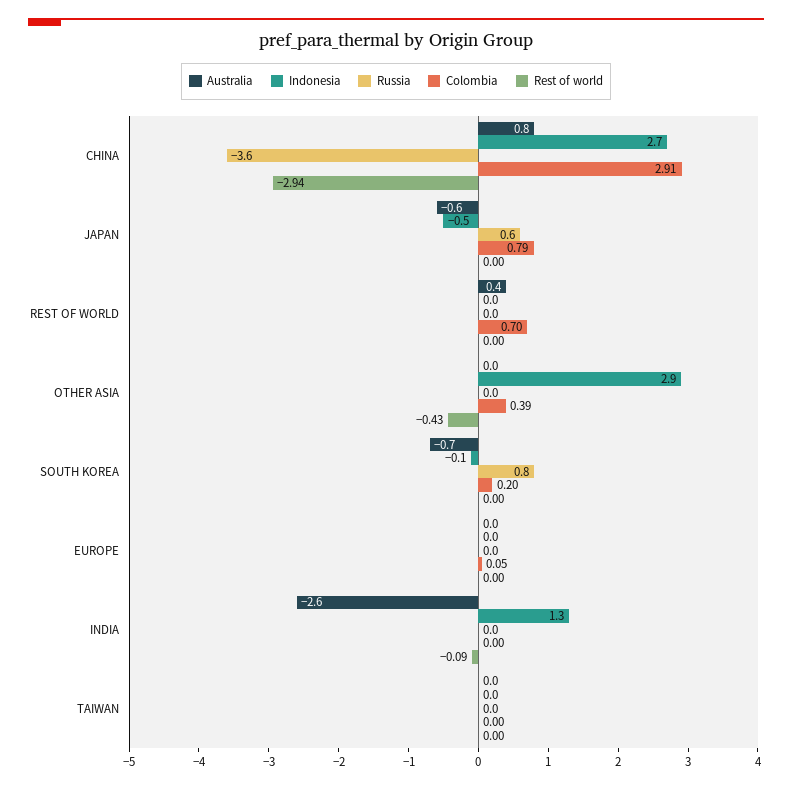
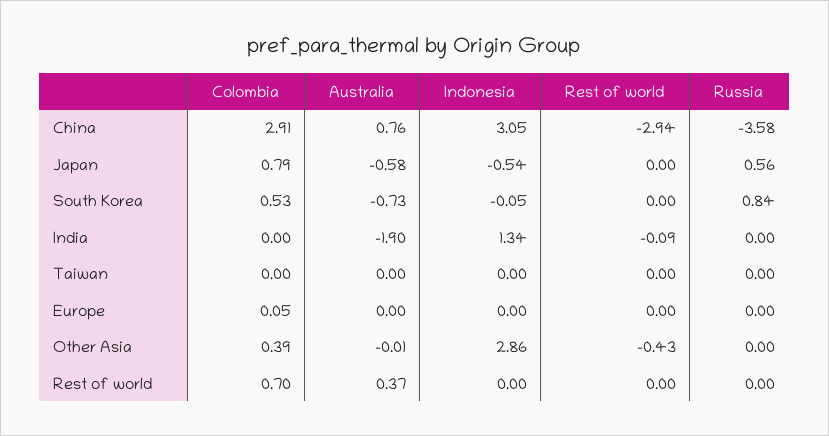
Indonesia, CHINA: 2.7 -> 3.05
Colombia, SOUTH KOREA: 0.2 -> 0.53
Australia, INDIA: -2.6 -> -1.9

